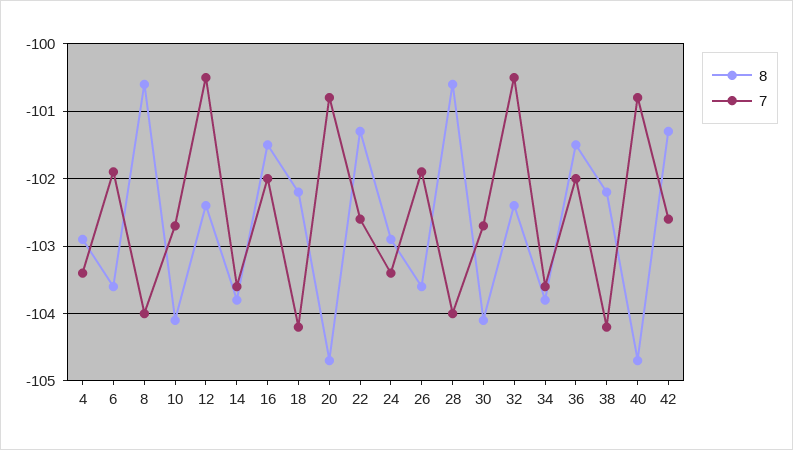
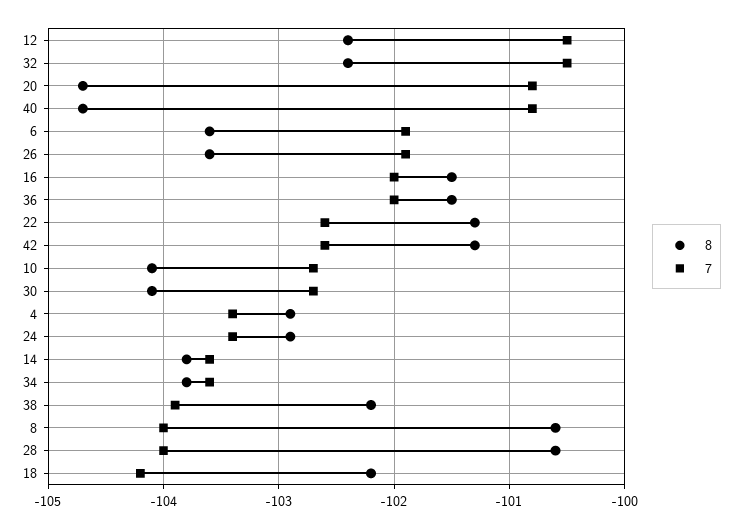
7, 38: -104.2 -> -103.9

